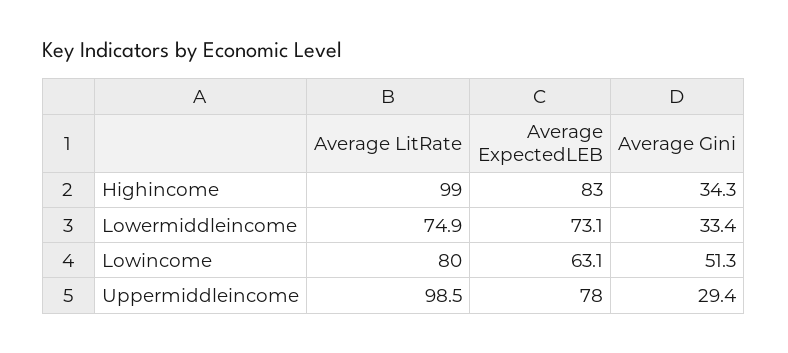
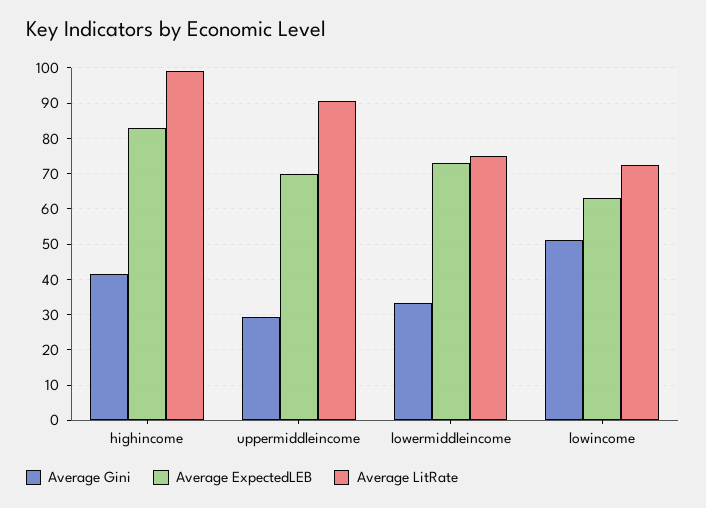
Average Gini, Highincome: 34.3 -> 42
Average LitRate, Lowincome: 80 -> 72
Average LitRate, Uppermiddleincome: 98.5 -> 90
Average ExpectedLEB, Uppermiddleincome: 78 -> 70

